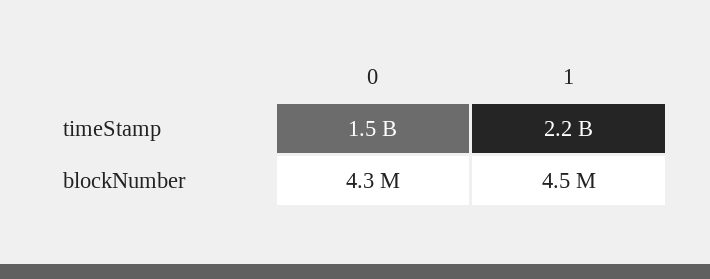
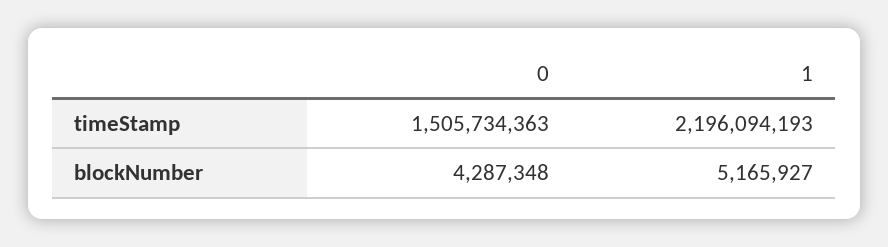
1, blockNumber: 4500000 -> 5165927

